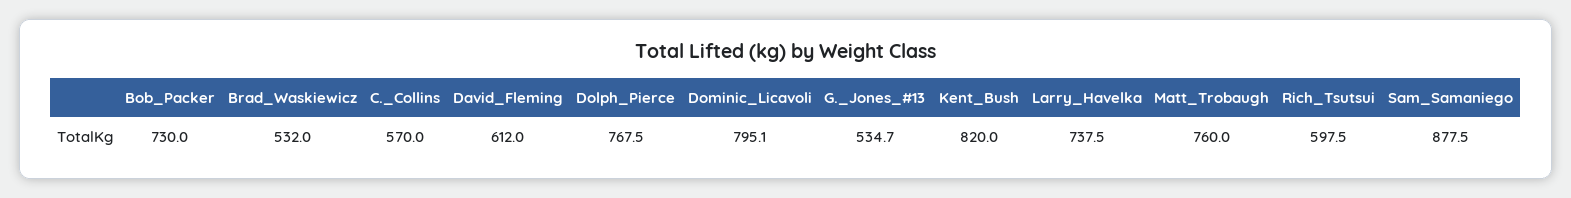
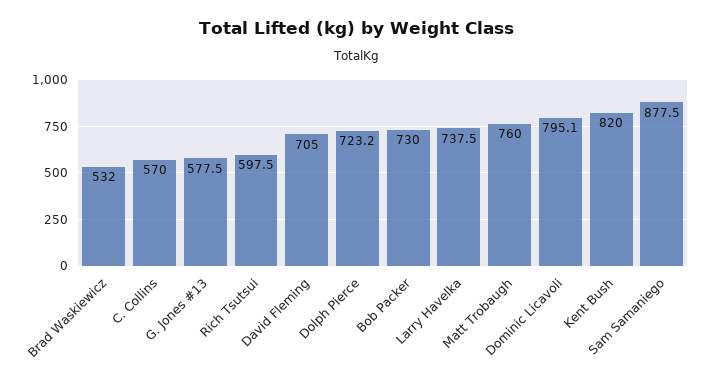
David_Fleming: 612 -> 705
Dolph_Pierce: 767.5 -> 723.2
G._Jones_#13: 534.7 -> 577.5

